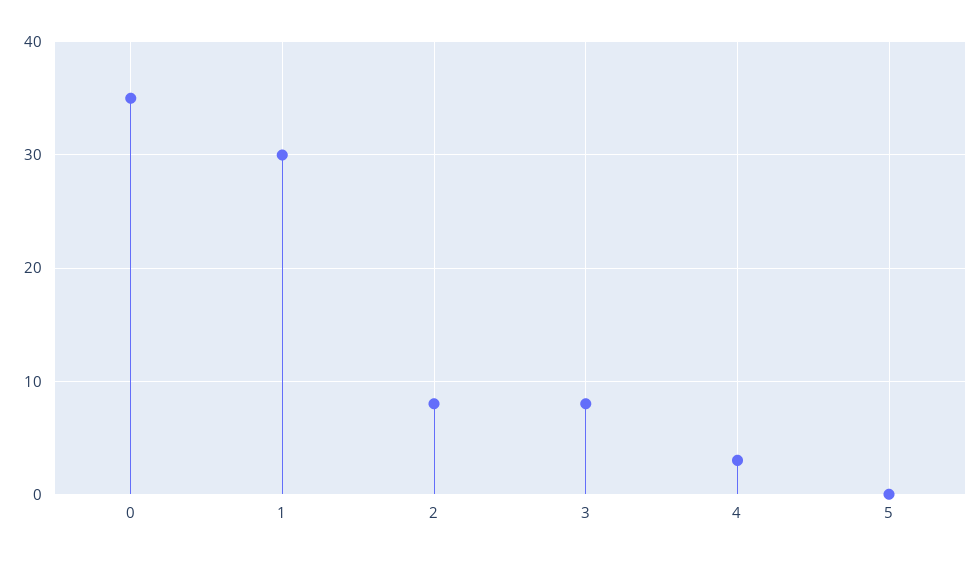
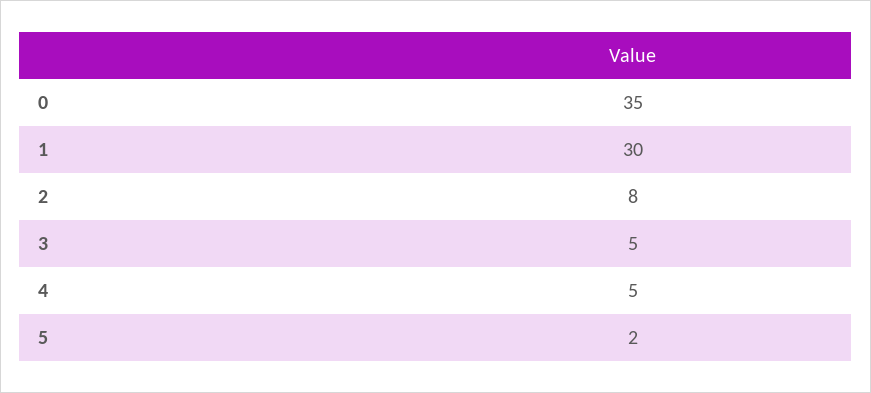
3: 8 -> 5
4: 3 -> 5
5: 0 -> 2

